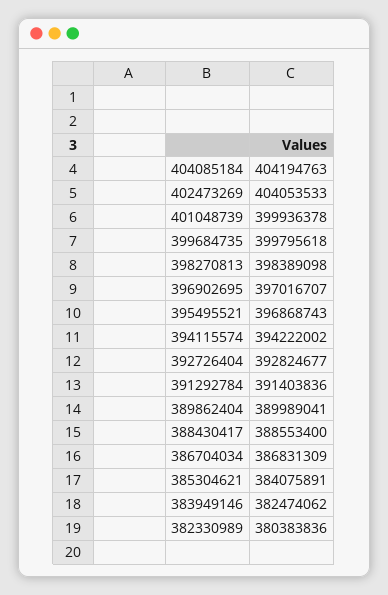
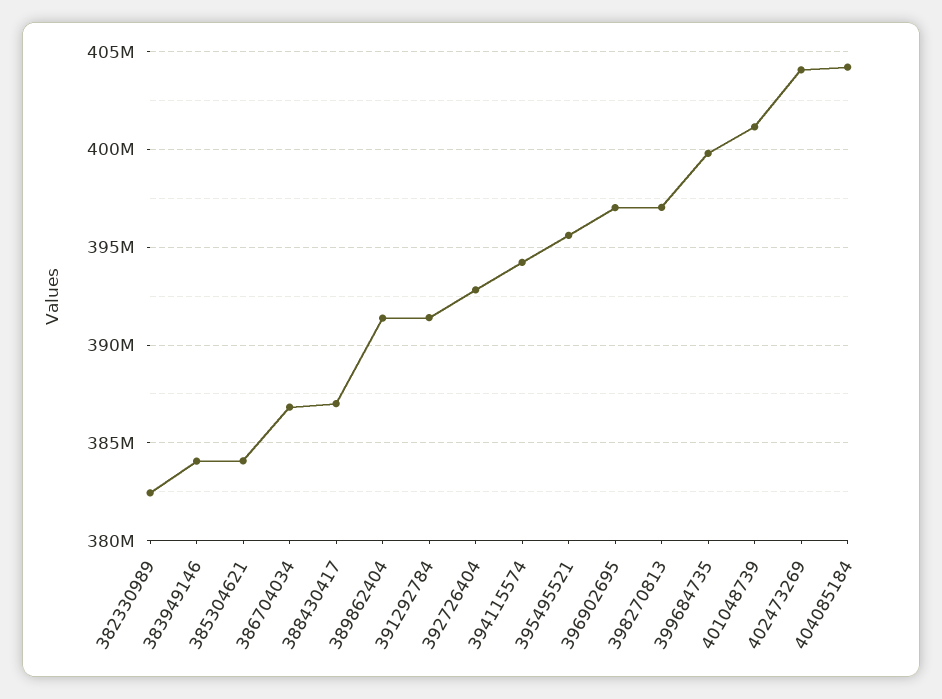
401048739: 399936378 -> 401000000
398270813: 398389098 -> 397000000
395495521: 396868743 -> 395500000
389862404: 389989041 -> 391500000
388430417: 388553400 -> 387000000
383949146: 382474062 -> 384000000
382330989: 380383836 -> 382500000

